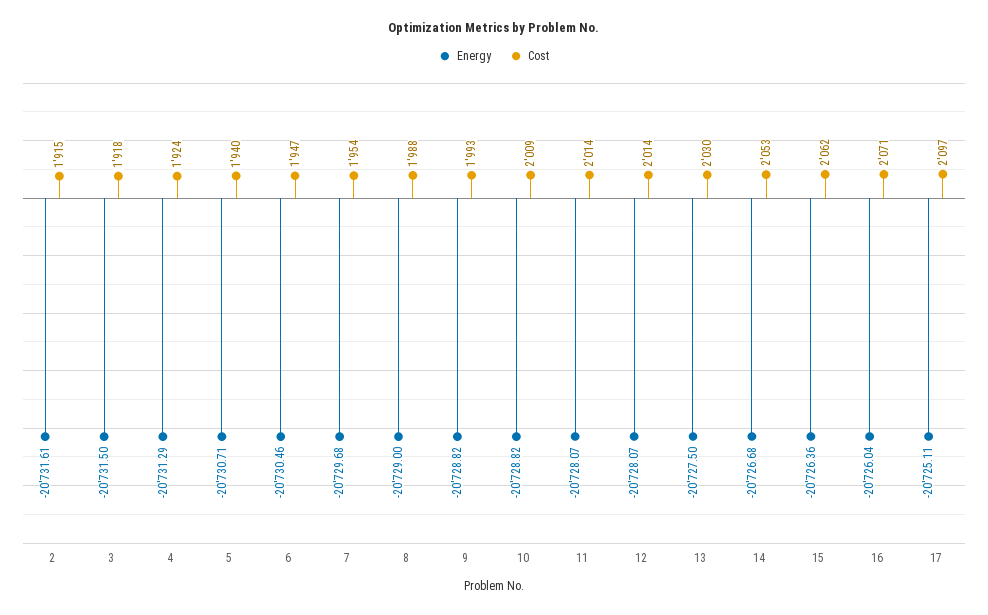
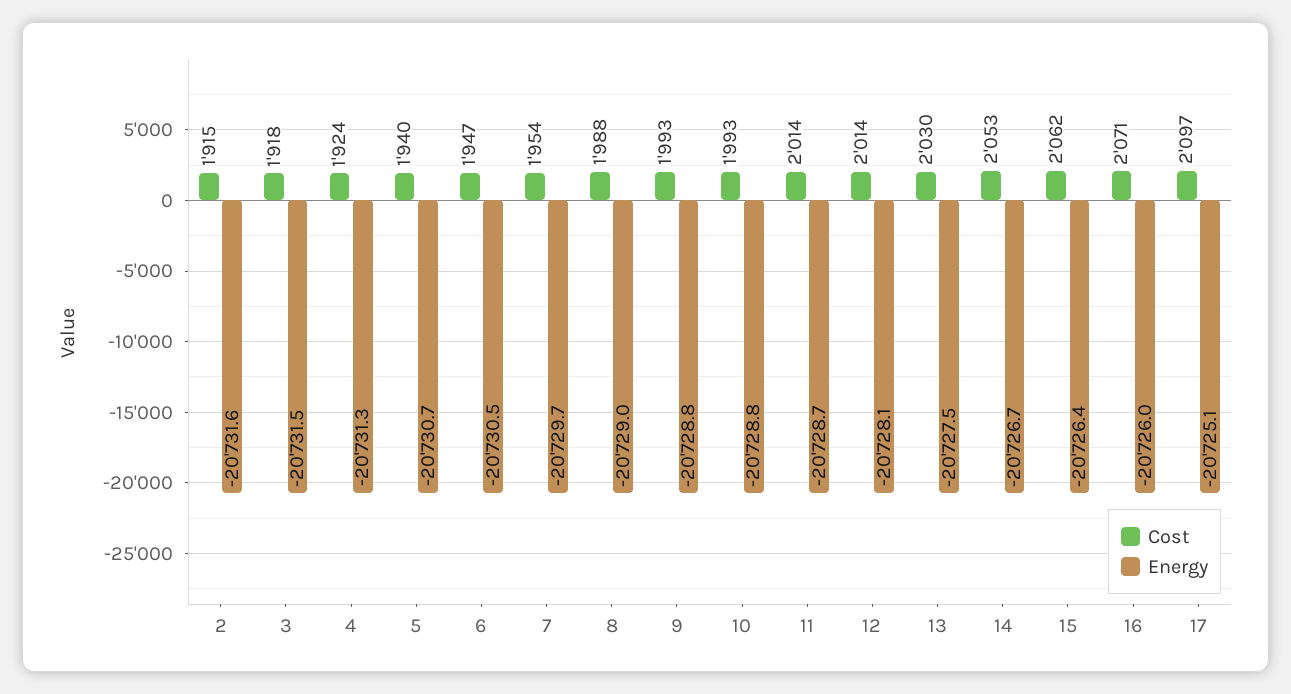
Cost, 10: 2009 -> 1993
Energy, 11: -20728.07 -> -20728.7

